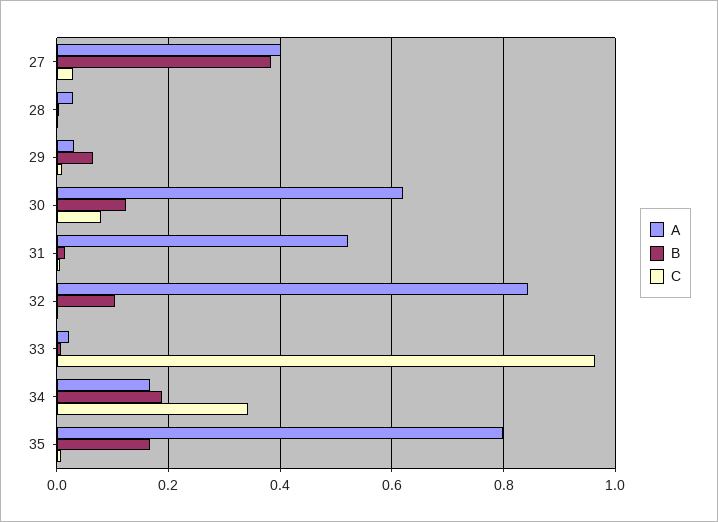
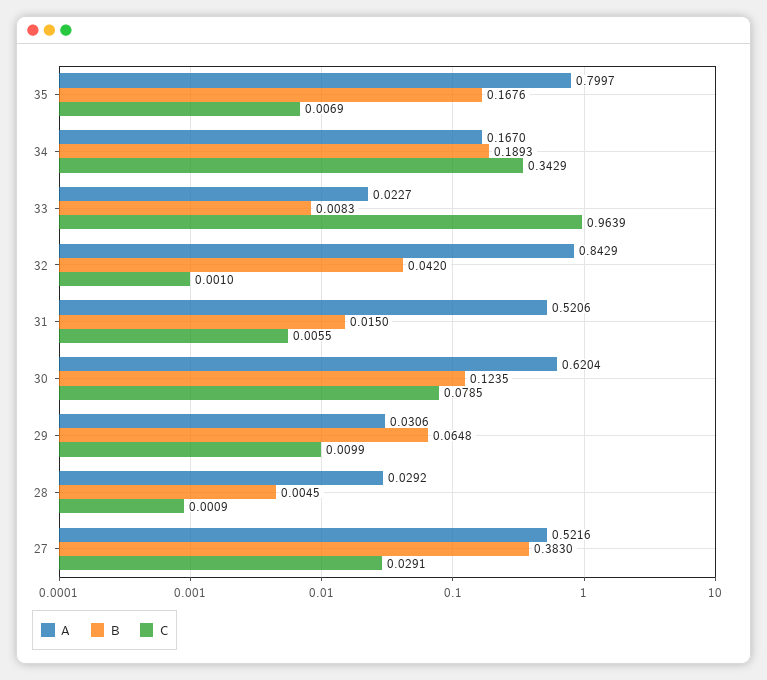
A, 27: 0.4 -> 0.5216
B, 32: 0.1 -> 0.042

